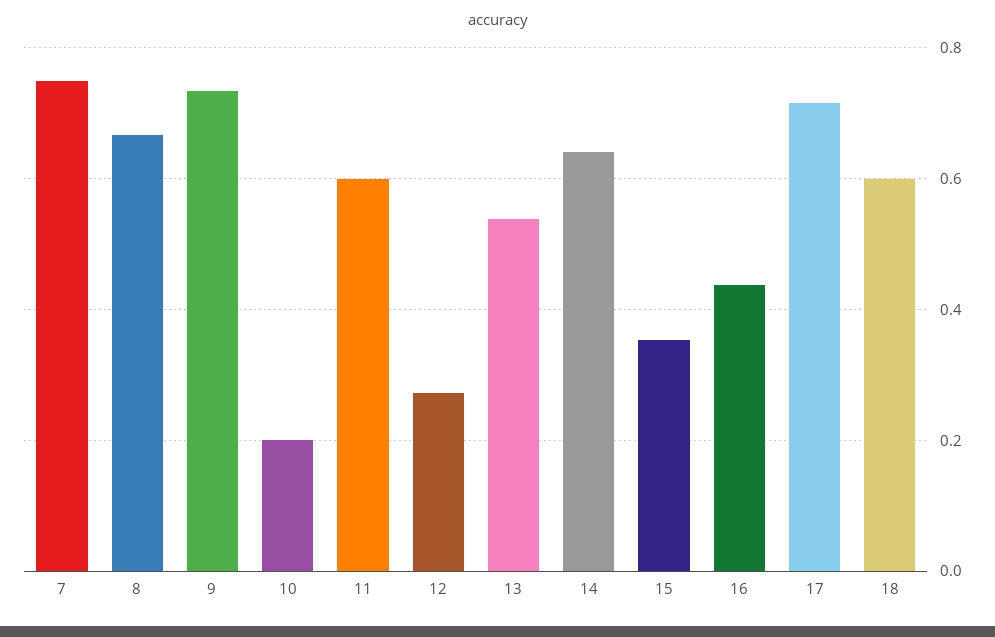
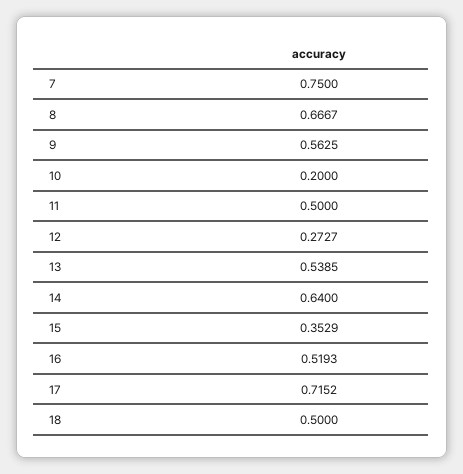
9: 0.74 -> 0.5625
11: 0.6 -> 0.5
16: 0.44 -> 0.5193
18: 0.6 -> 0.5

